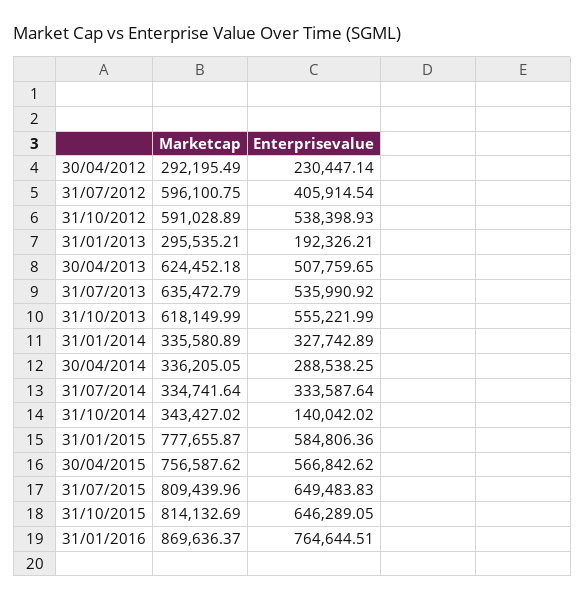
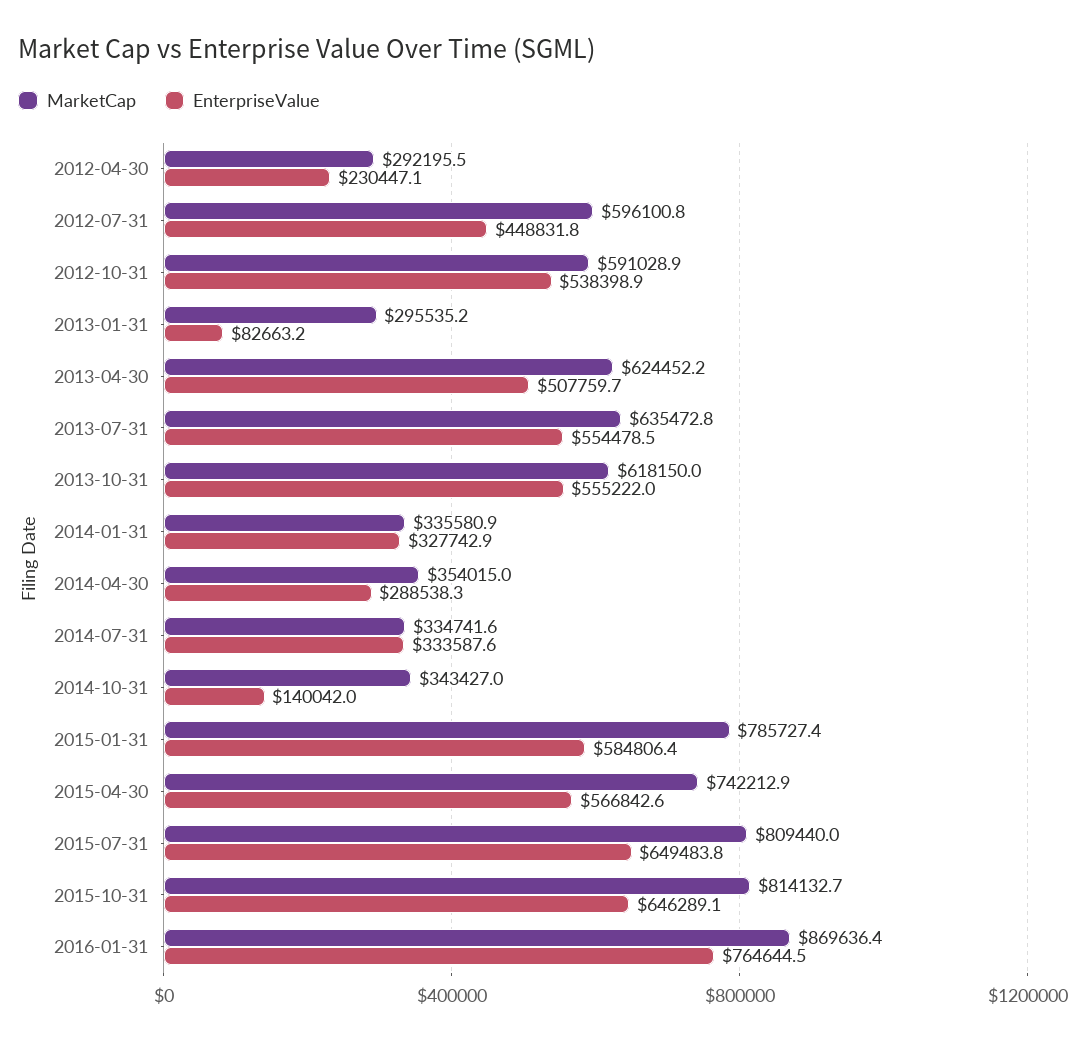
Enterprisevalue, 31/07/2012: 405914.54 -> 448831.8
Enterprisevalue, 31/01/2013: 192326.21 -> 82663.2
Enterprisevalue, 31/07/2013: 535990.92 -> 554478.5
Marketcap, 30/04/2014: 336205.05 -> 354015
Marketcap, 31/01/2015: 777655.87 -> 785727.4
Marketcap, 30/04/2015: 756587.62 -> 742212.9

